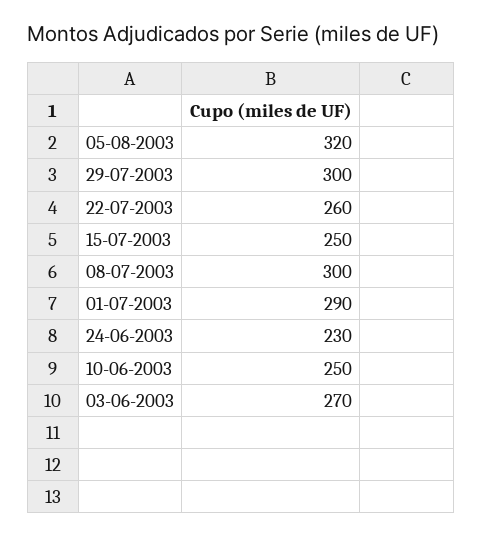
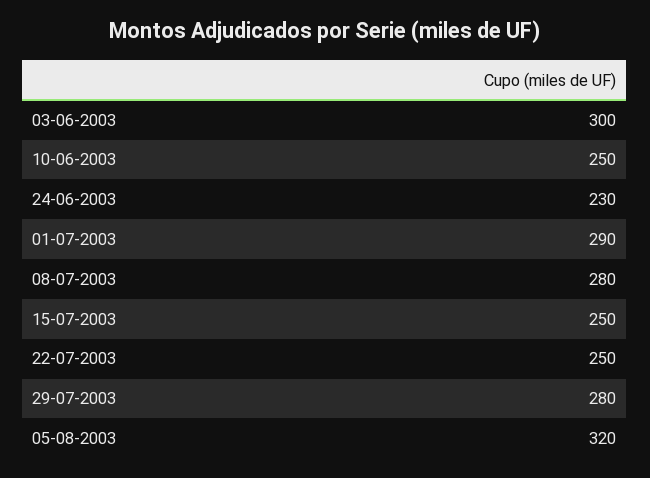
29-07-2003: 300 -> 280
22-07-2003: 260 -> 250
08-07-2003: 300 -> 280
03-06-2003: 270 -> 300

